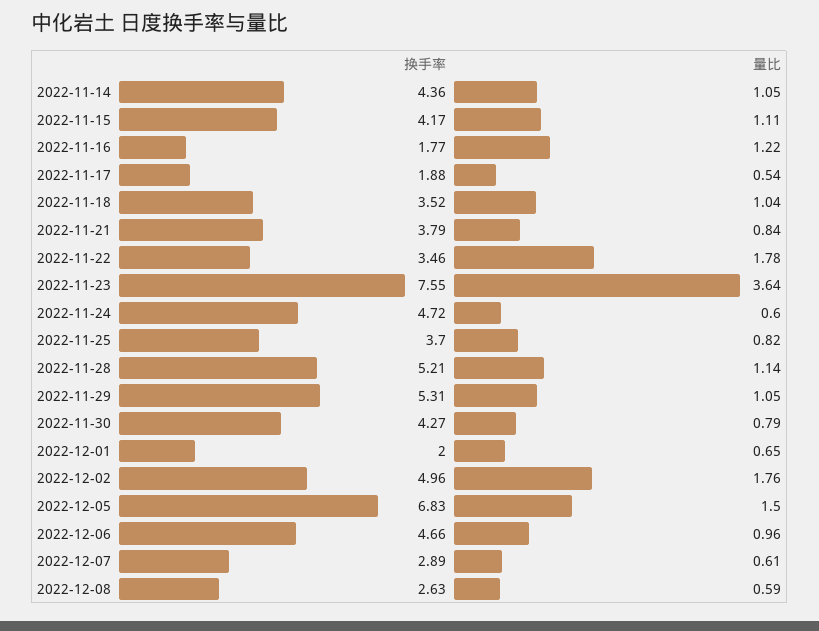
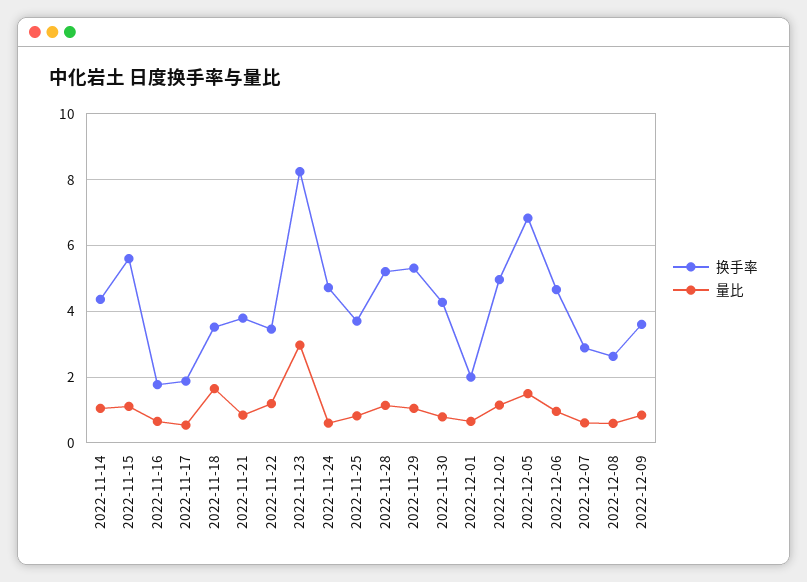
换手率, 2022-11-15: 4.17 -> 5.6
量比, 2022-11-16: 1.22 -> 0.6
量比, 2022-11-18: 1.04 -> 1.6
量比, 2022-11-22: 1.78 -> 1.2
换手率, 2022-11-23: 7.55 -> 8.2
量比, 2022-11-23: 3.64 -> 3
量比, 2022-12-02: 1.76 -> 1.2
换手率, 2022-12-09: none -> 3.6
量比, 2022-12-09: none -> 0.8

